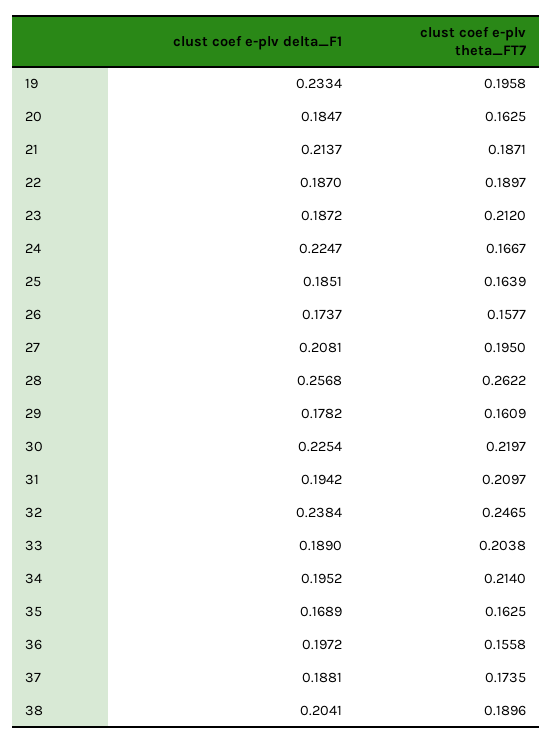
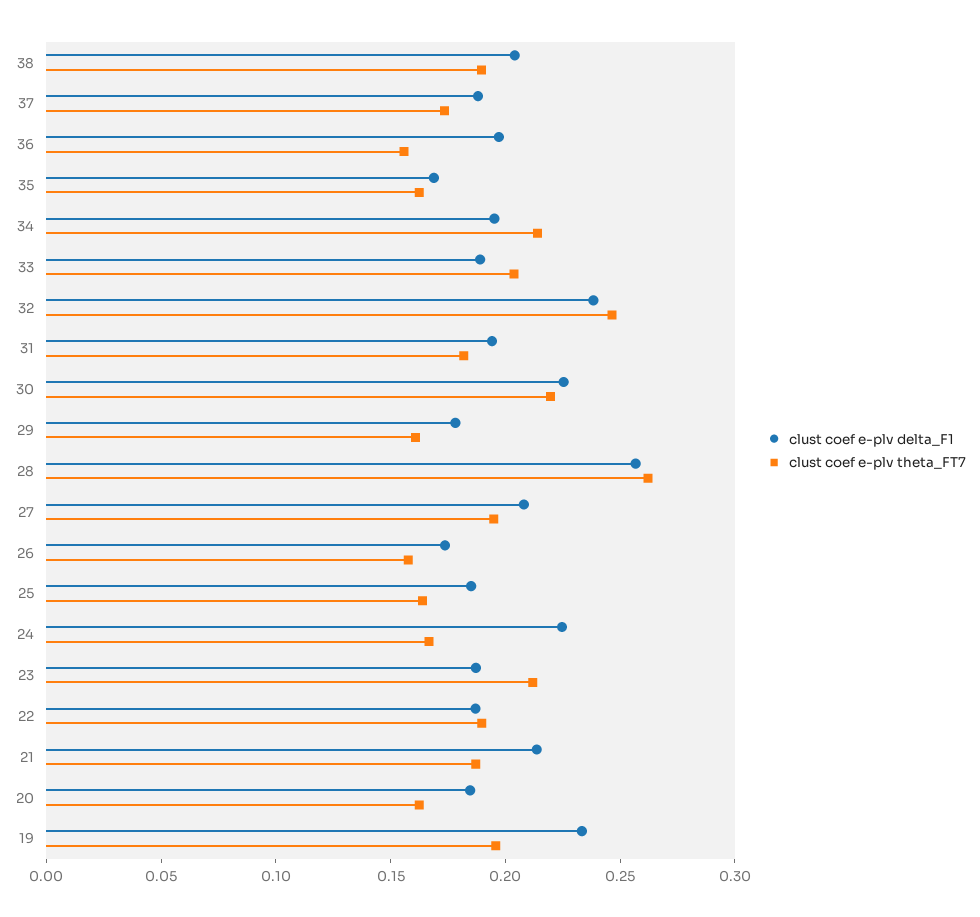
clust coef e-plv theta_FT7, 31: 0.2097 -> 0.18

